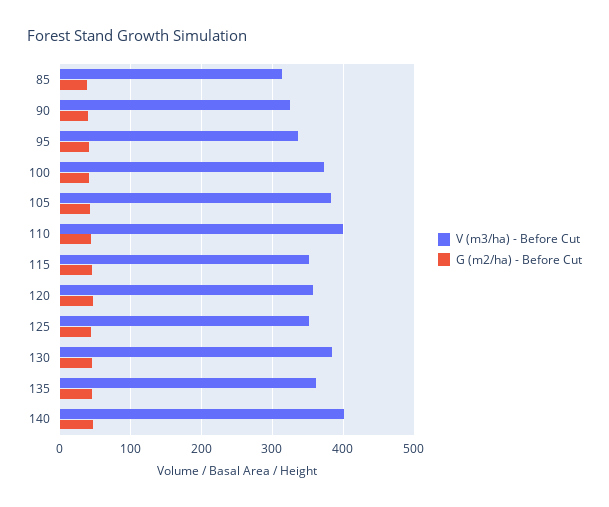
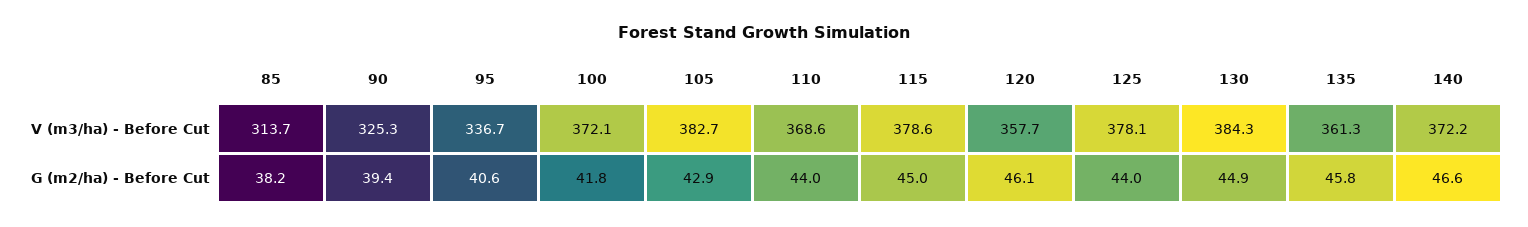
V (m3/ha) - Before Cut, 110: 400 -> 368.6
V (m3/ha) - Before Cut, 115: 350 -> 378.6
V (m3/ha) - Before Cut, 125: 350 -> 378.1
V (m3/ha) - Before Cut, 140: 400 -> 372.2

